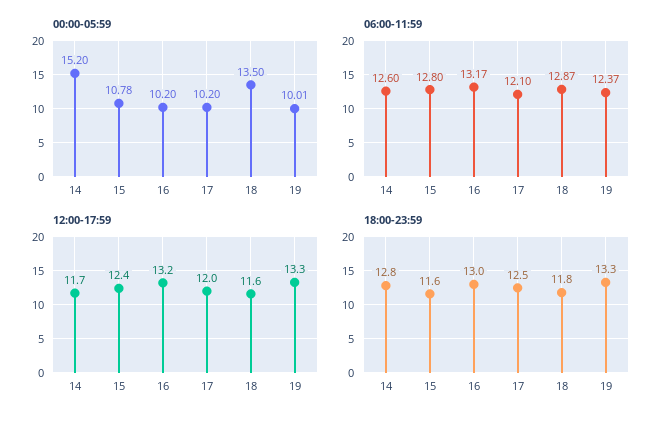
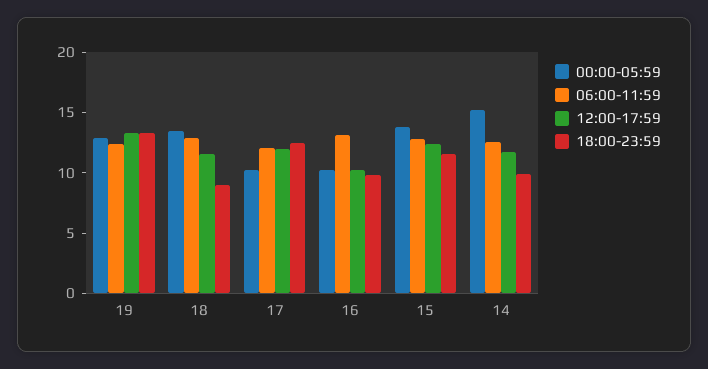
00:00-05:59, 15: 10.78 -> 14
00:00-05:59, 19: 10.01 -> 13
12:00-17:59, 16: 13.2 -> 10
18:00-23:59, 14: 12.8 -> 10
18:00-23:59, 16: 13 -> 10
18:00-23:59, 18: 11.8 -> 9

